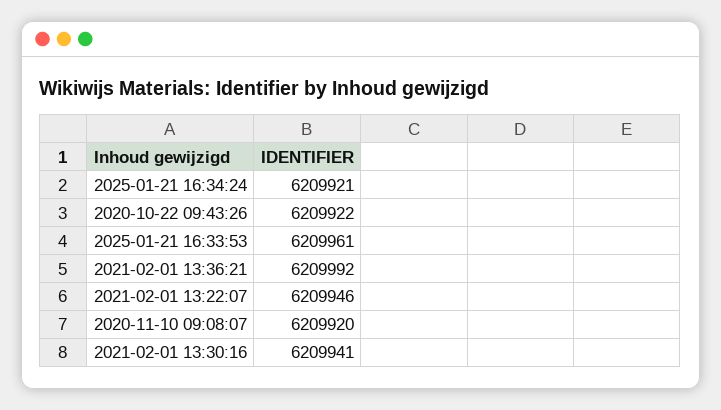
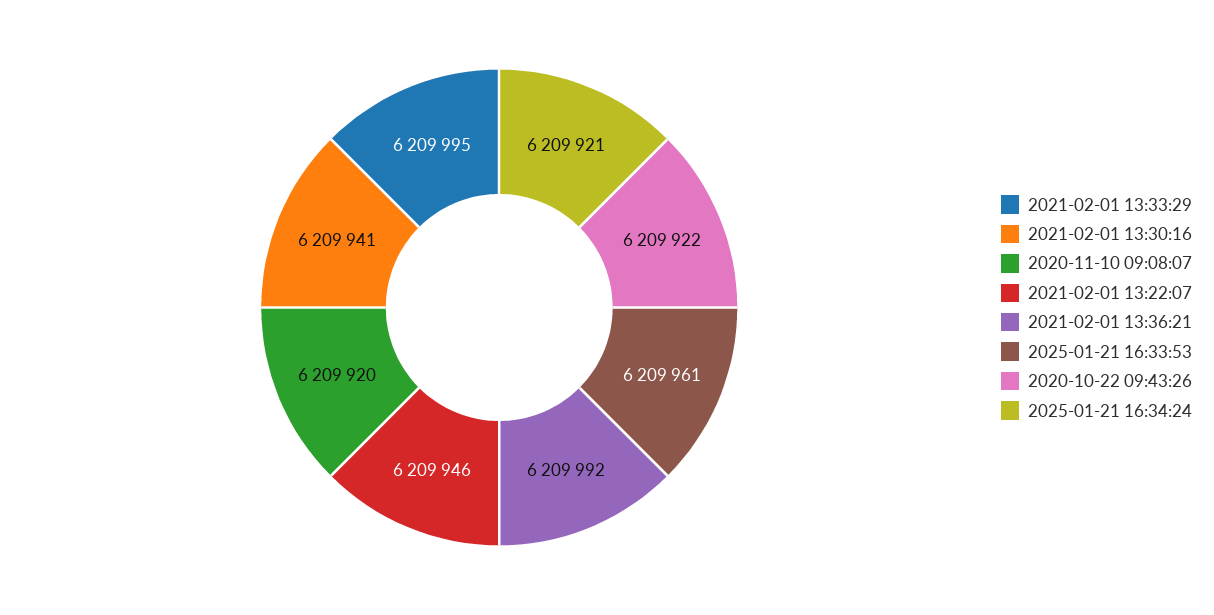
2021-02-01 13:33:29: none -> 6209995

